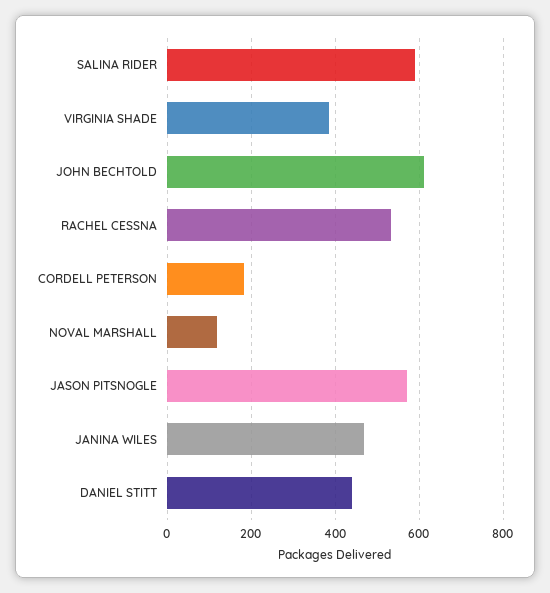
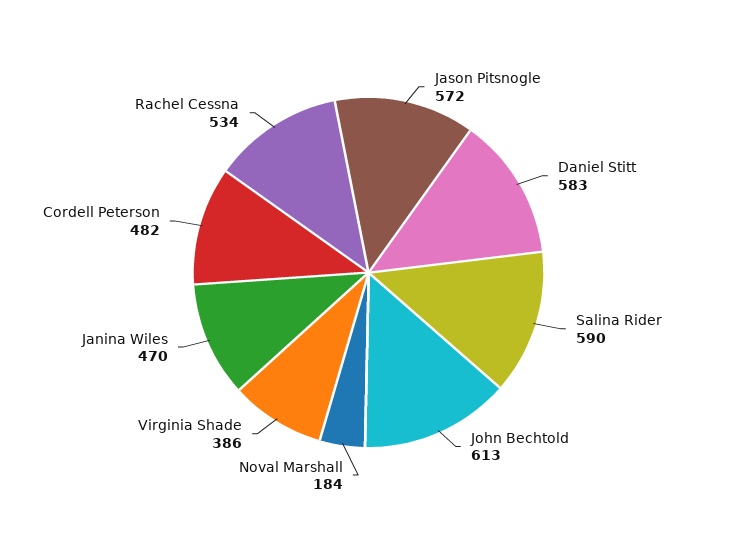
CORDELL PETERSON: 180 -> 482
NOVAL MARSHALL: 120 -> 184
DANIEL STITT: 440 -> 583

